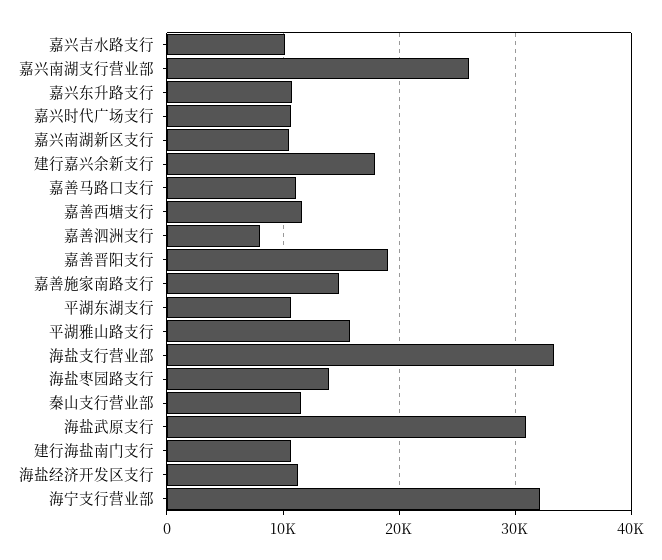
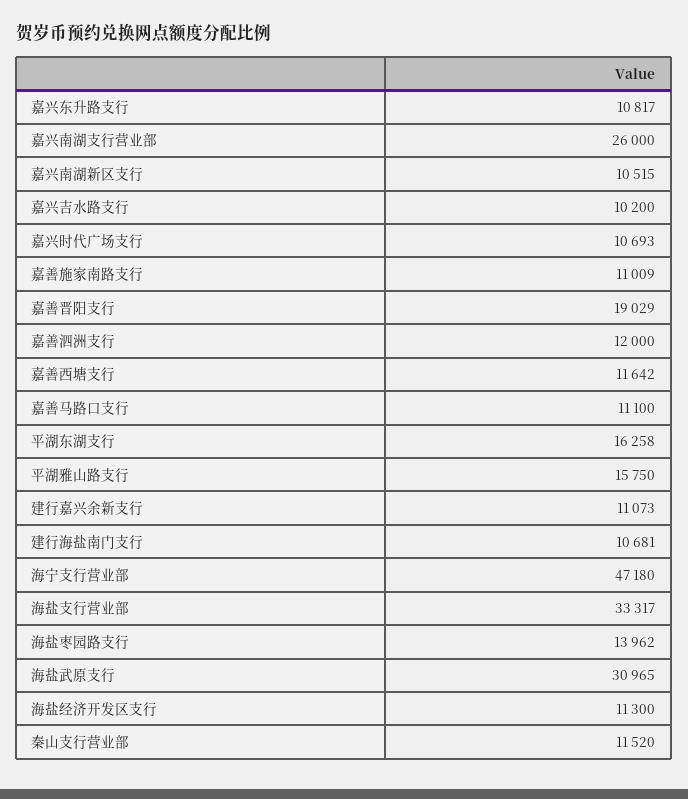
建行嘉兴余新支行: 18000 -> 11073
嘉善泗洲支行: 8000 -> 12000
嘉善施家南路支行: 15000 -> 11009
平湖东湖支行: 11000 -> 16258
海宁支行营业部: 32000 -> 47180

